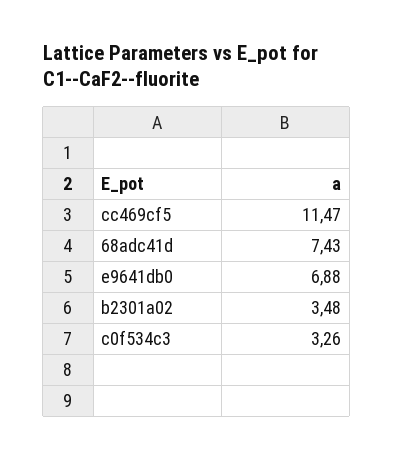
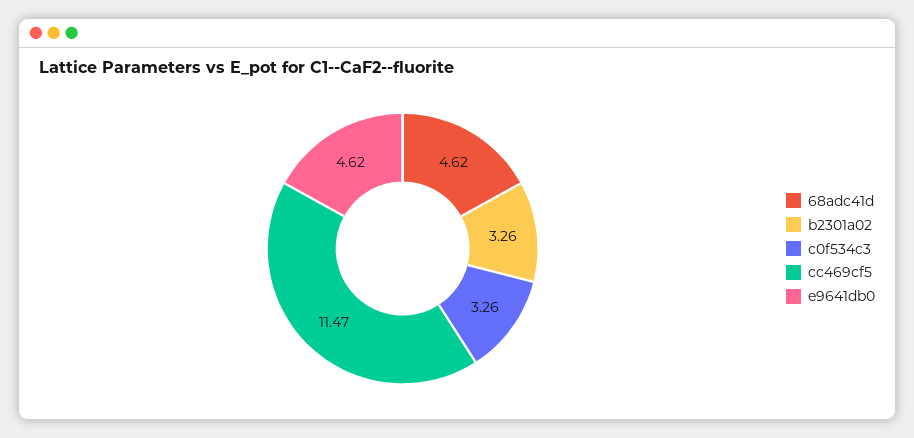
68adc41d: 7.43 -> 4.62
e9641db0: 6.88 -> 4.62
b2301a02: 3.48 -> 3.26

